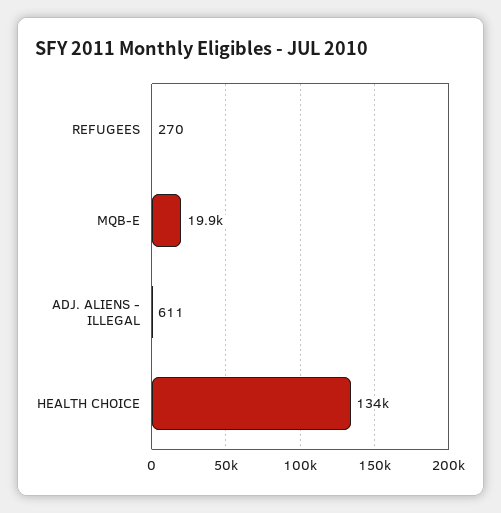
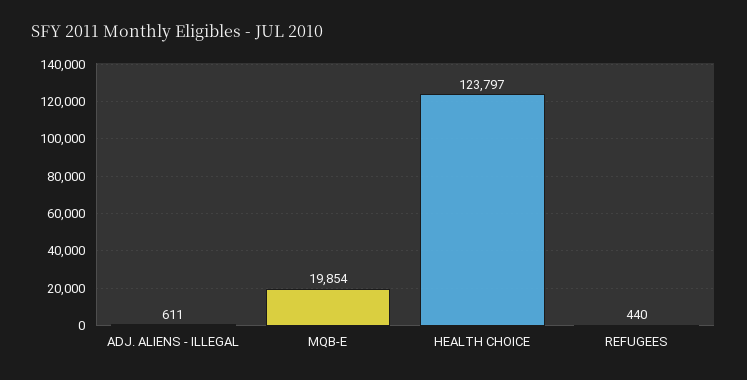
REFUGEES: 270 -> 440
HEALTH CHOICE: 134000 -> 123797

